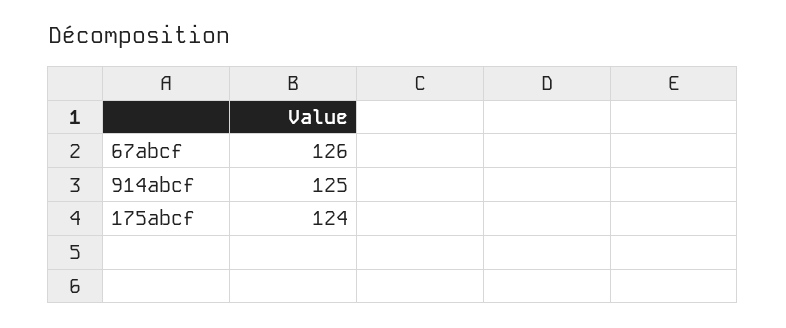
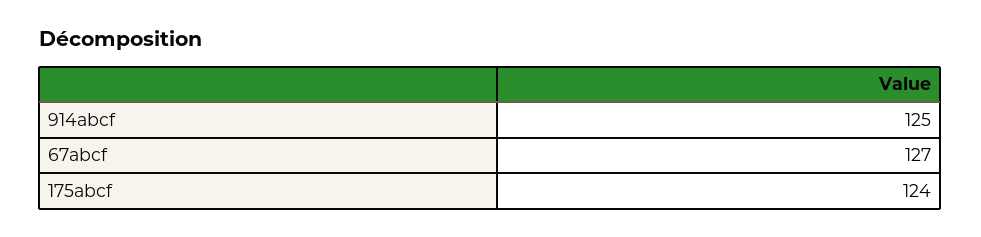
67abcf: 126 -> 127

